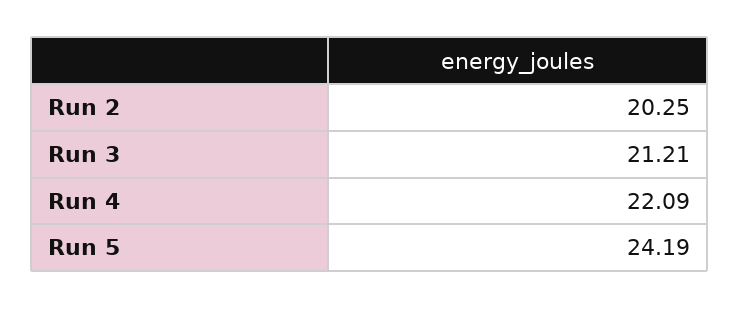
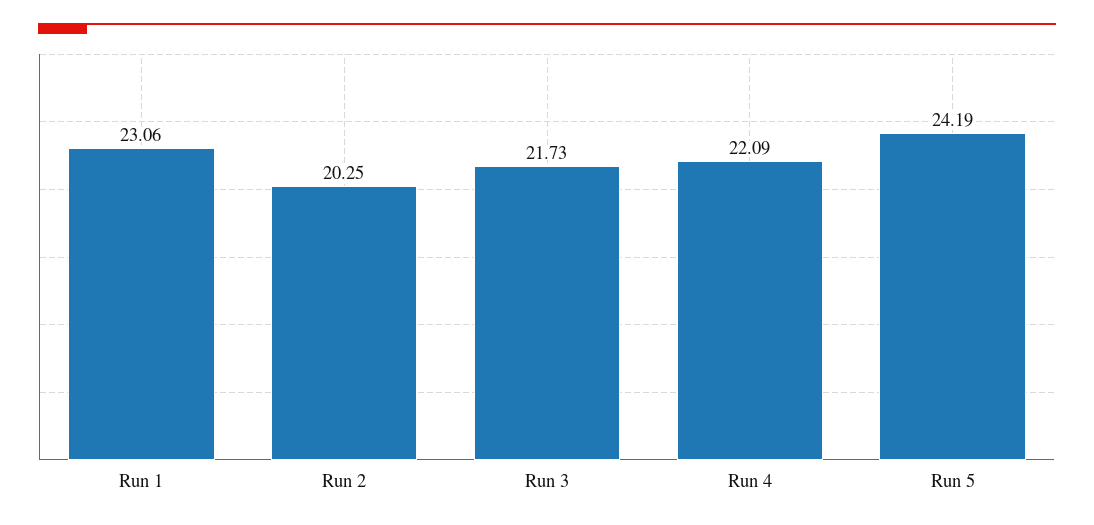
Run 3: 21.21 -> 21.73
Run 1: none -> 23.06

